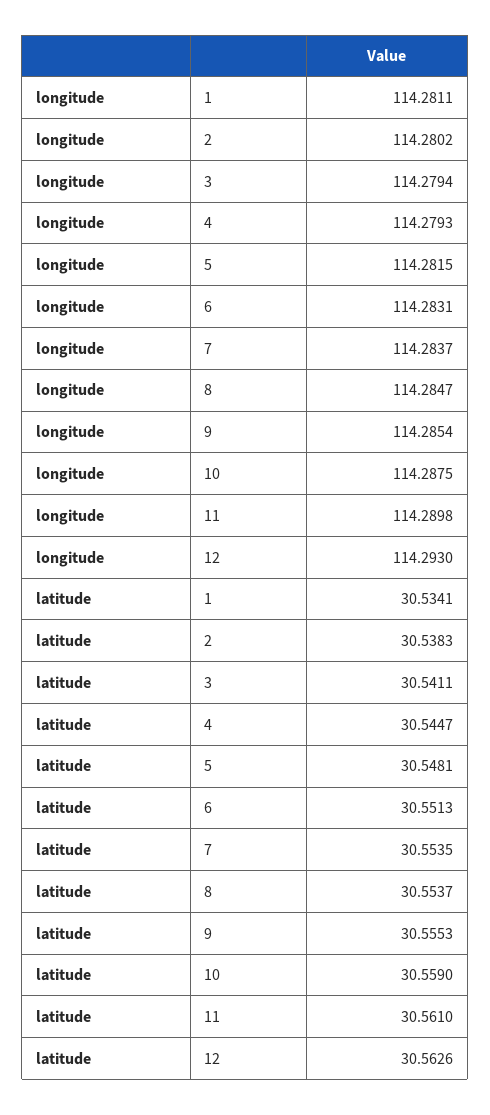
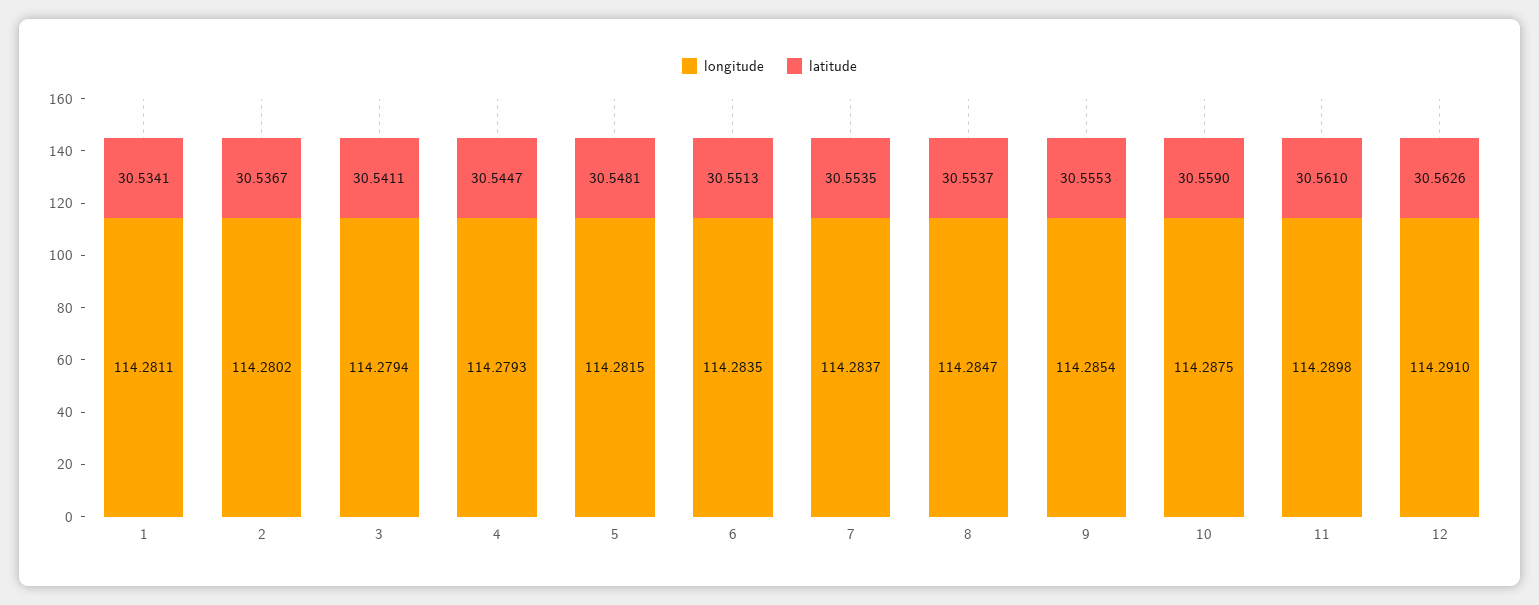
longitude, 6: 114.2831 -> 114.2835
longitude, 12: 114.293 -> 114.291
latitude, 2: 30.5383 -> 30.5367

